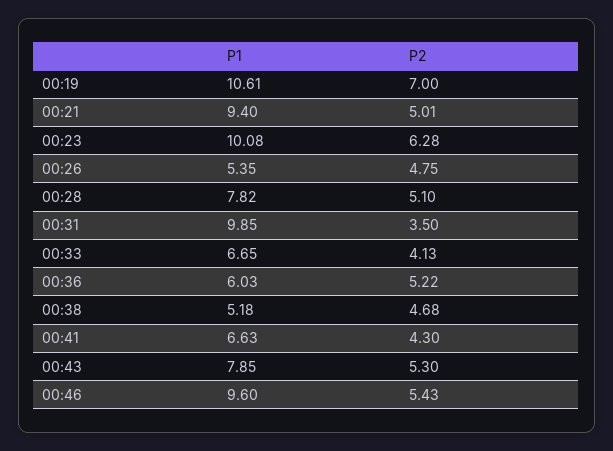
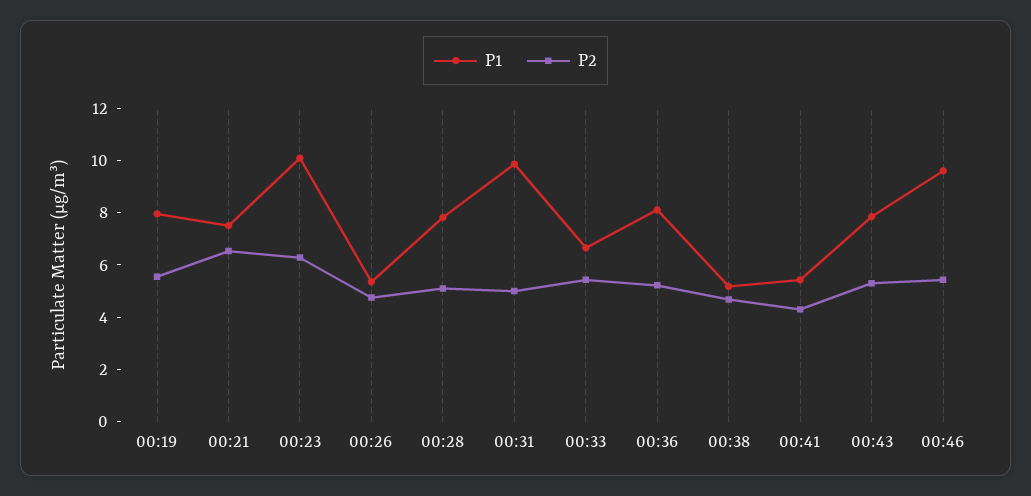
P1, 00:19: 10.61 -> 8
P2, 00:19: 7 -> 5.5
P1, 00:21: 9.4 -> 7.5
P2, 00:21: 5.01 -> 6.5
P2, 00:31: 3.5 -> 5
P2, 00:33: 4.13 -> 5.5
P1, 00:36: 6.03 -> 8
P1, 00:41: 6.63 -> 5.5

